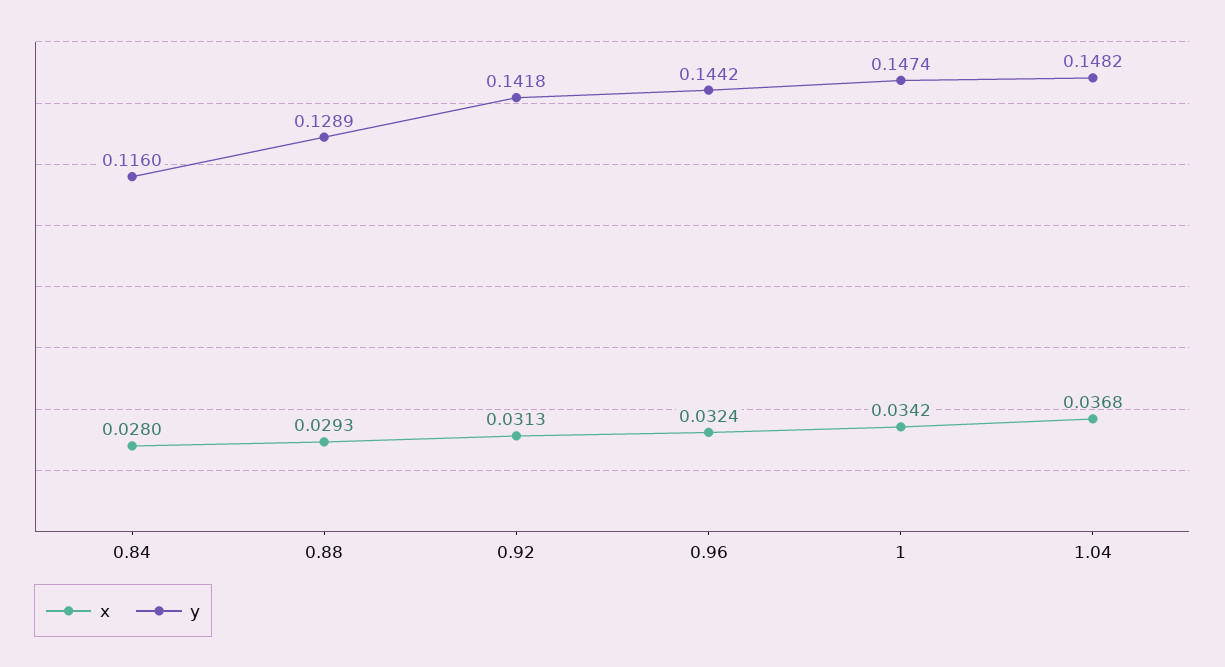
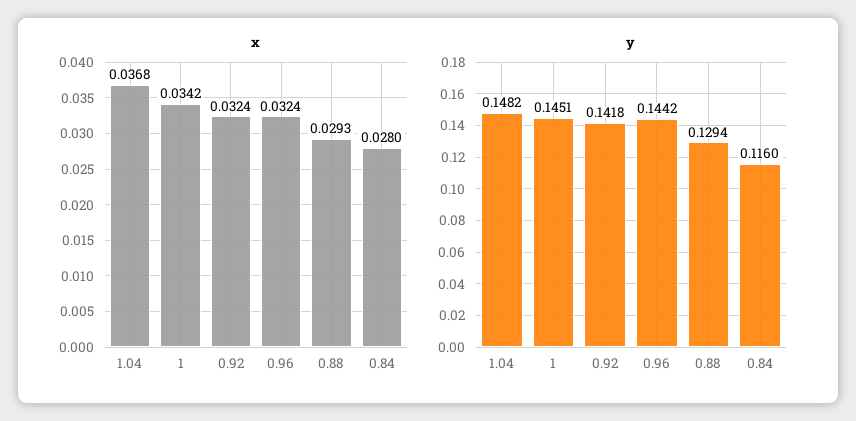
y, 0.88: 0.1289 -> 0.1294
x, 0.92: 0.0313 -> 0.0324
y, 1: 0.1474 -> 0.1451

